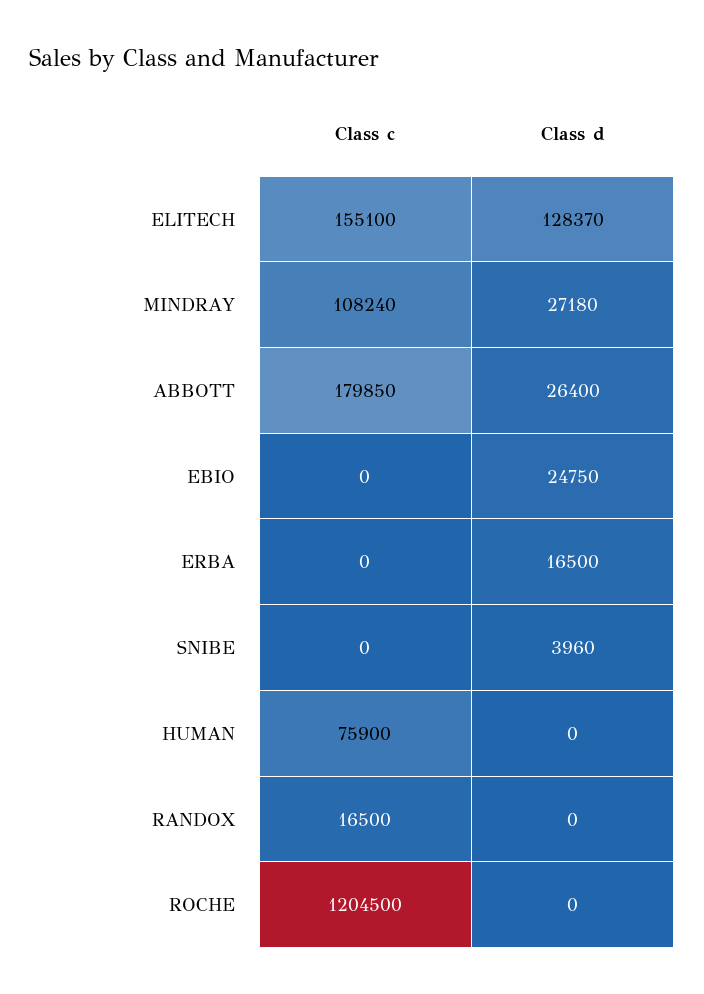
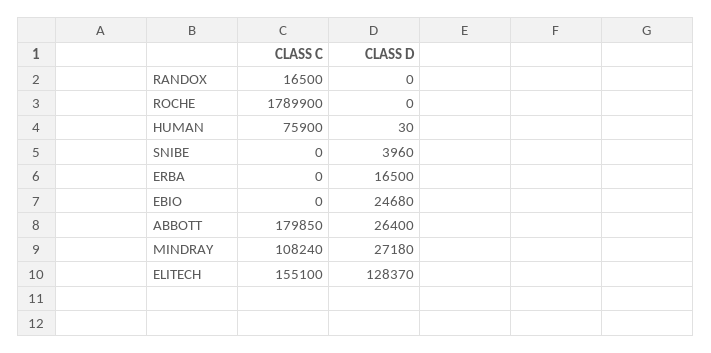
Class d, EBIO: 24750 -> 24680
Class d, HUMAN: 0 -> 30
Class c, ROCHE: 1204500 -> 1789900

